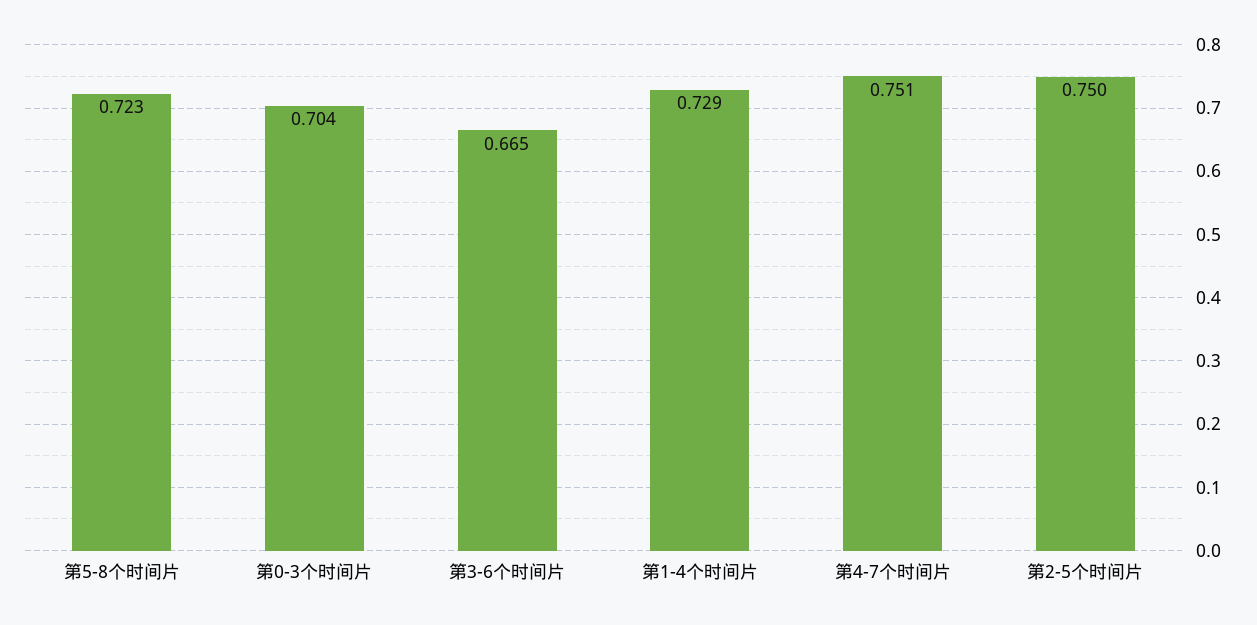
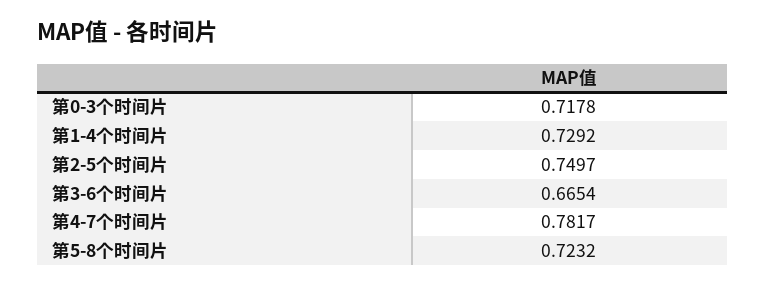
第0-3个时间片: 0.704 -> 0.7178
第4-7个时间片: 0.751 -> 0.7817

